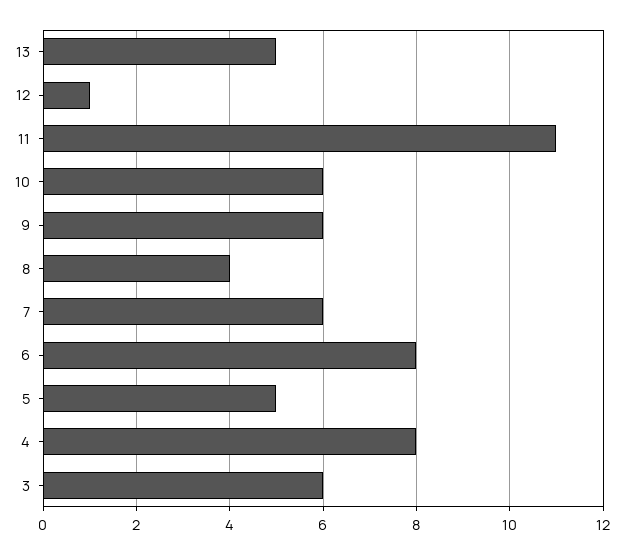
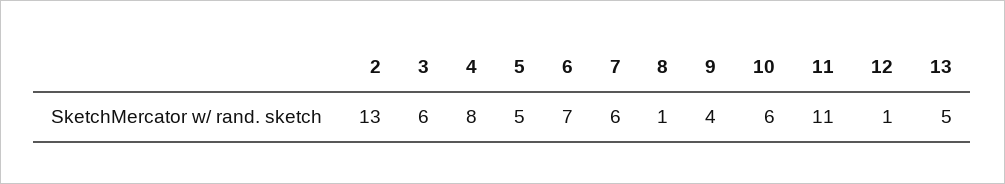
9: 6 -> 4
8: 4 -> 1
6: 8 -> 7
2: none -> 13

